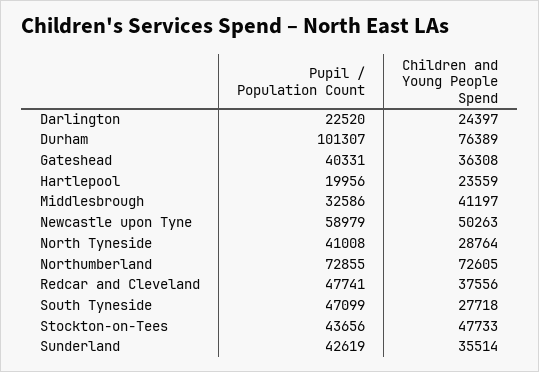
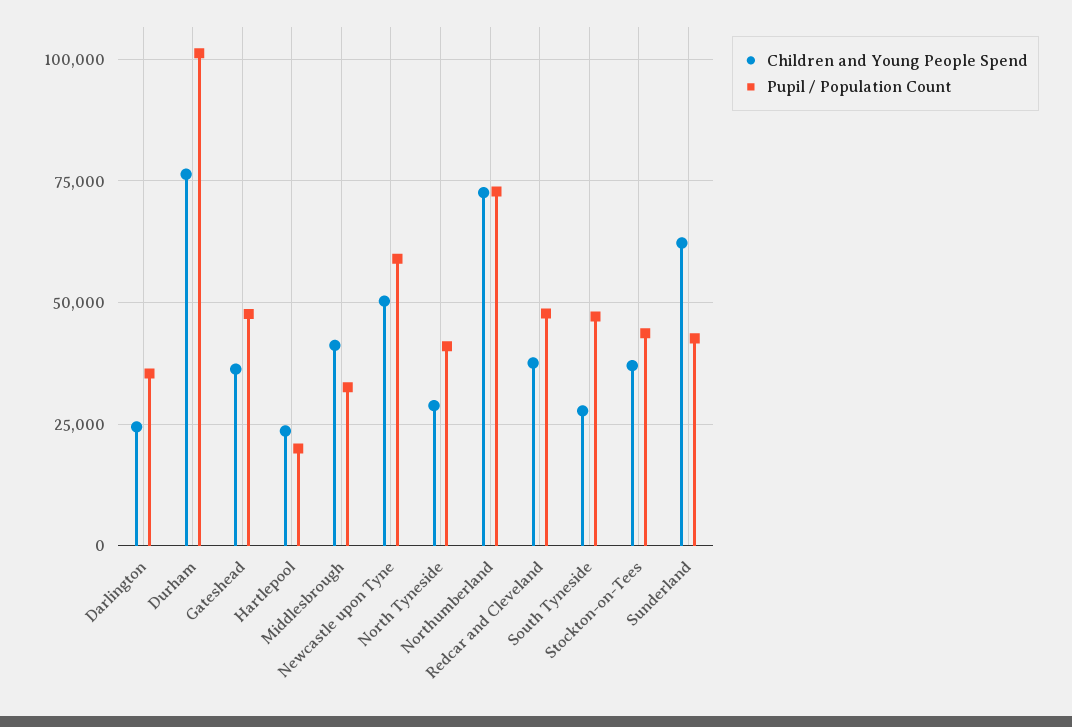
Pupil / Population Count, Darlington: 22520 -> 35000
Pupil / Population Count, Gateshead: 40331 -> 47500
Children and Young People Spend, Stockton-on-Tees: 47733 -> 37500
Children and Young People Spend, Sunderland: 35514 -> 62500

